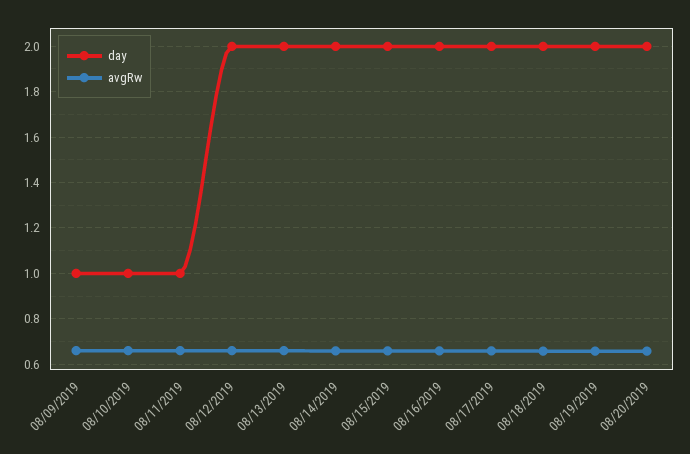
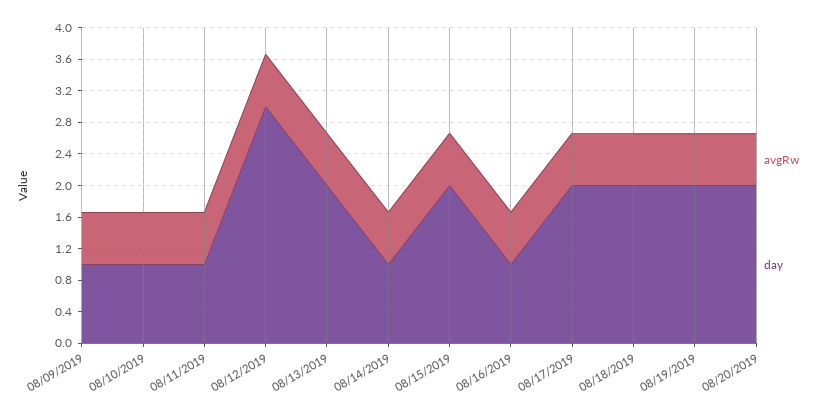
day, 08/12/2019: 2 -> 3
day, 08/14/2019: 2 -> 1
day, 08/16/2019: 2 -> 1

